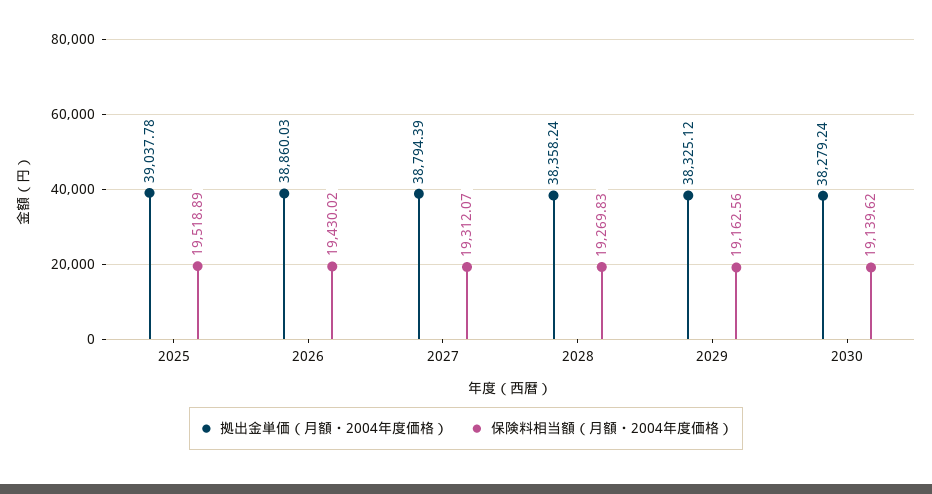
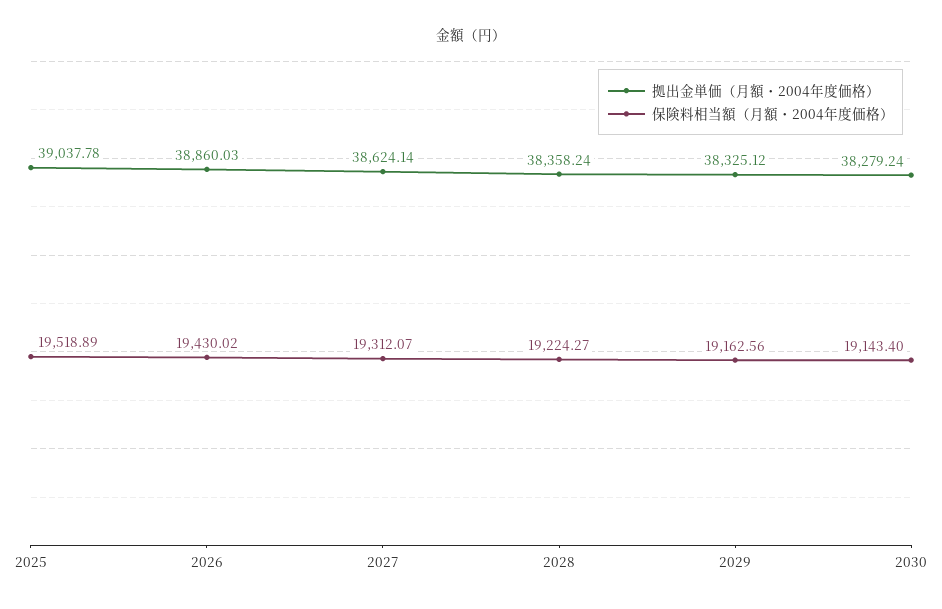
拠出金単価（月額・2004年度価格）, 2027: 38794.39 -> 38624.14
保険料相当額（月額・2004年度価格）, 2028: 19269.83 -> 19224.27
保険料相当額（月額・2004年度価格）, 2030: 19139.62 -> 19143.4

